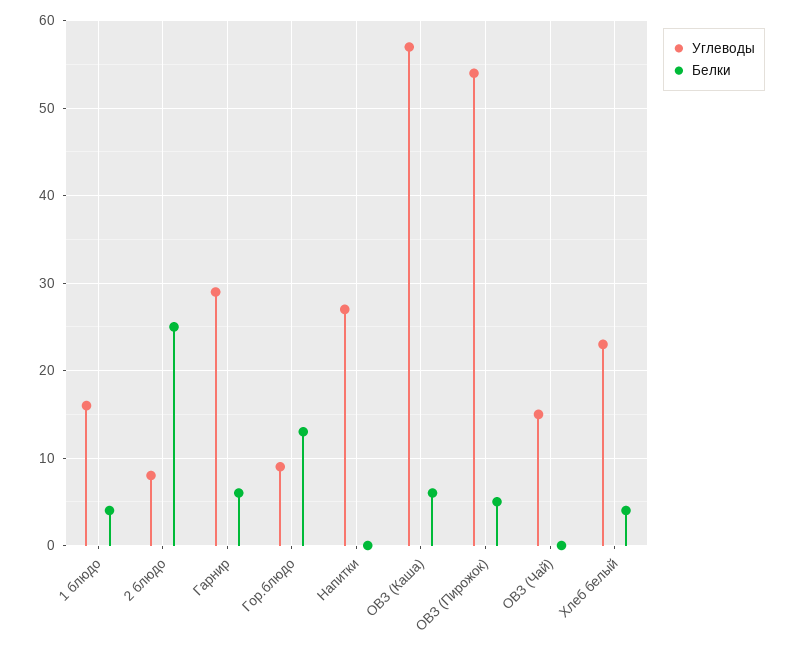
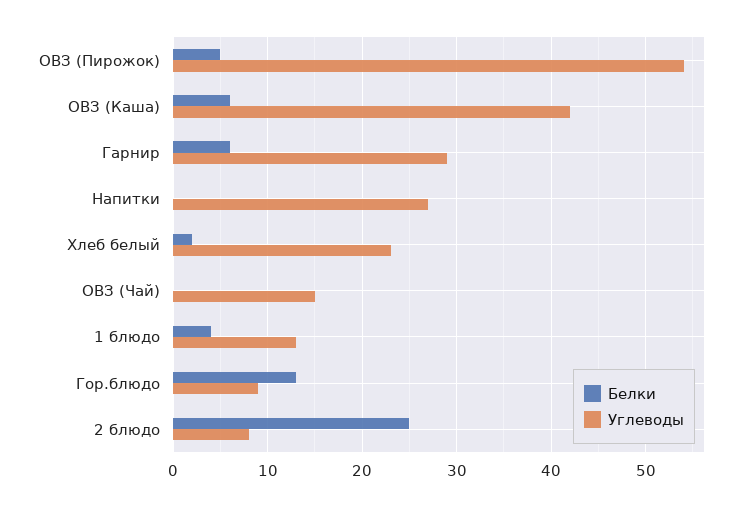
Углеводы, 1 блюдо: 16 -> 13
Углеводы, ОВЗ (Каша): 57 -> 42
Белки, Хлеб белый: 4 -> 2

